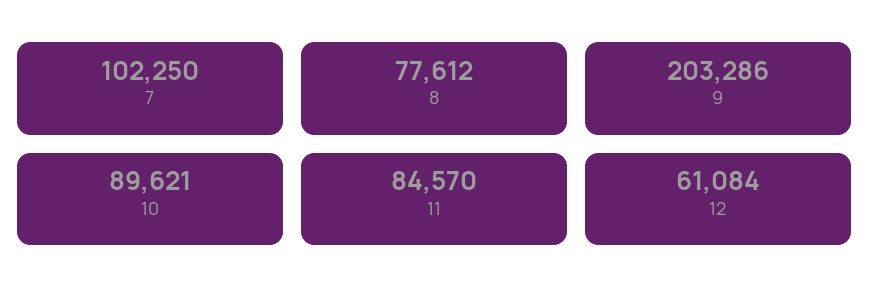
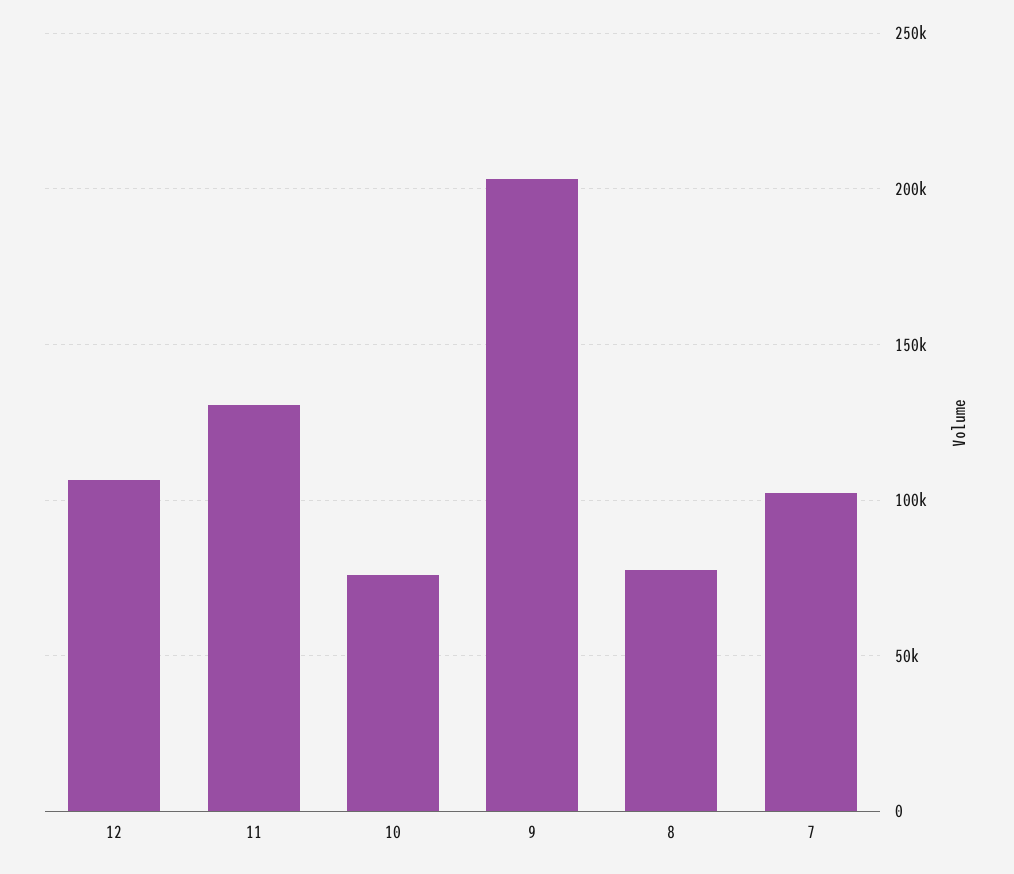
10: 89621 -> 75000
11: 84570 -> 130000
12: 61084 -> 105000

